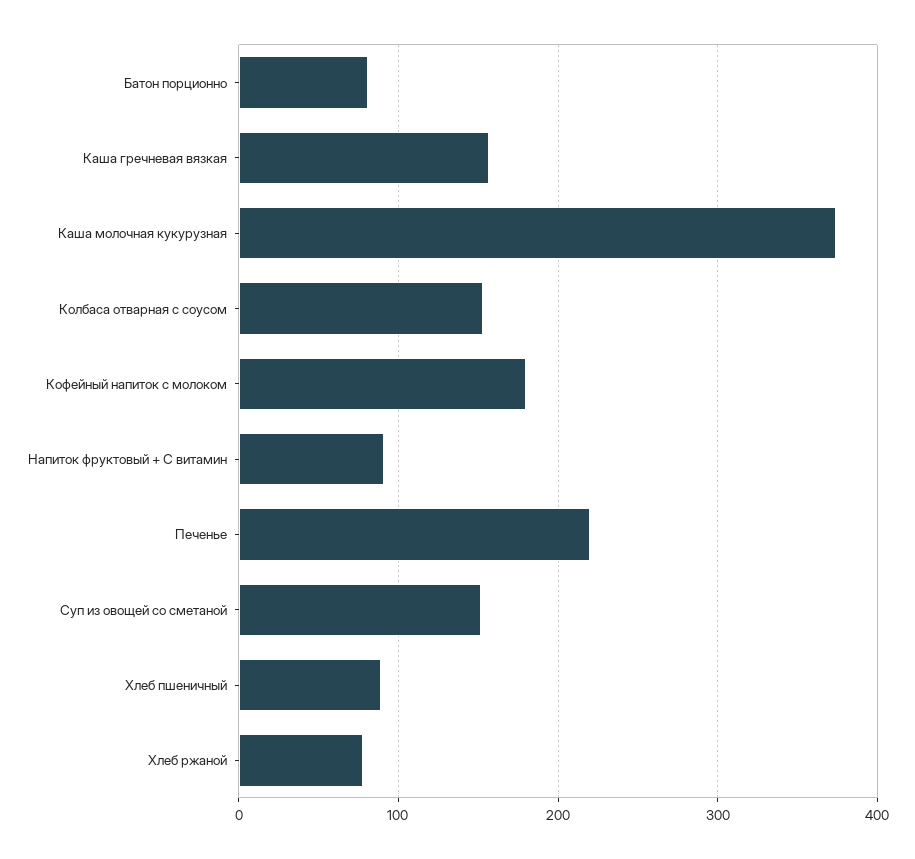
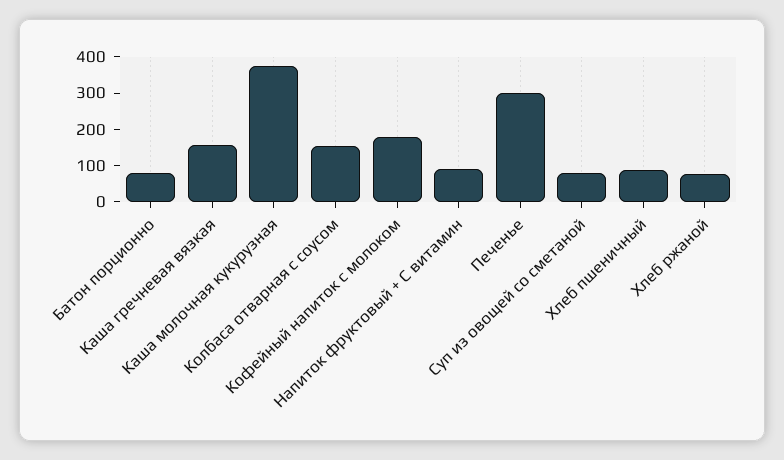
Печенье: 220 -> 300
Суп из овощей со сметаной: 150 -> 75

